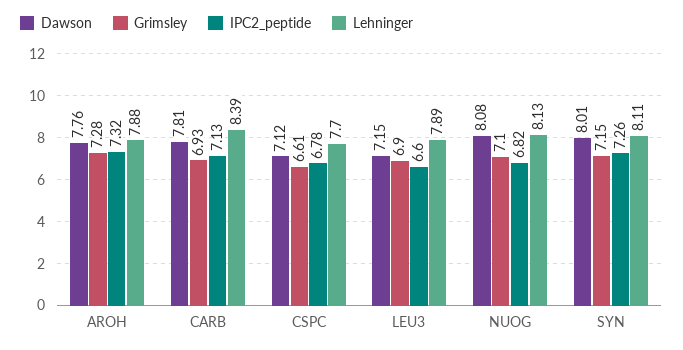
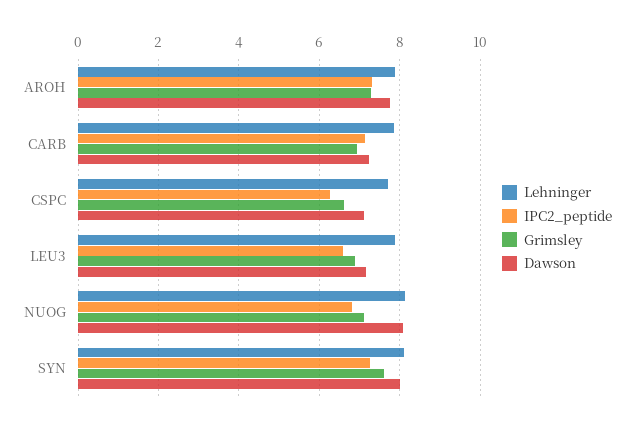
Dawson, CARB: 7.81 -> 7.2
Lehninger, CARB: 8.39 -> 7.8
IPC2_peptide, CSPC: 6.78 -> 6.2
Grimsley, SYN: 7.15 -> 7.6

